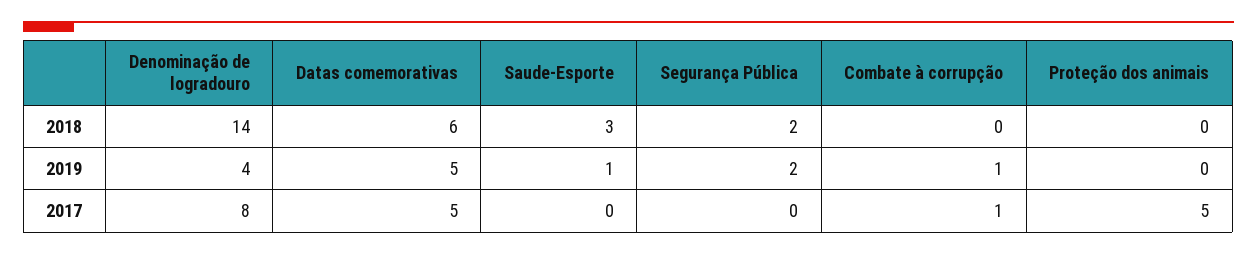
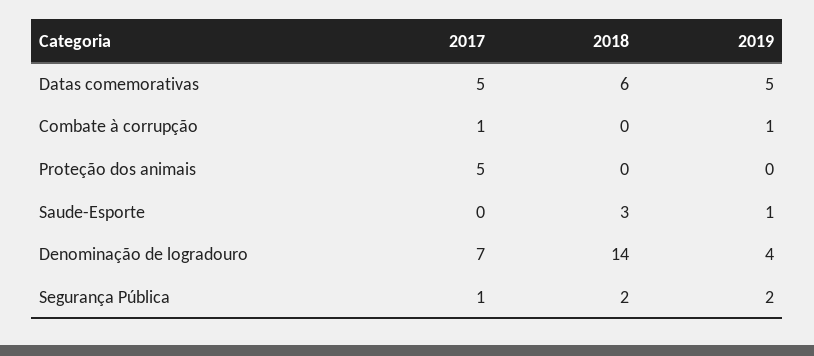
Denominação de logradouro, 2017: 8 -> 7
Segurança Pública, 2017: 0 -> 1

